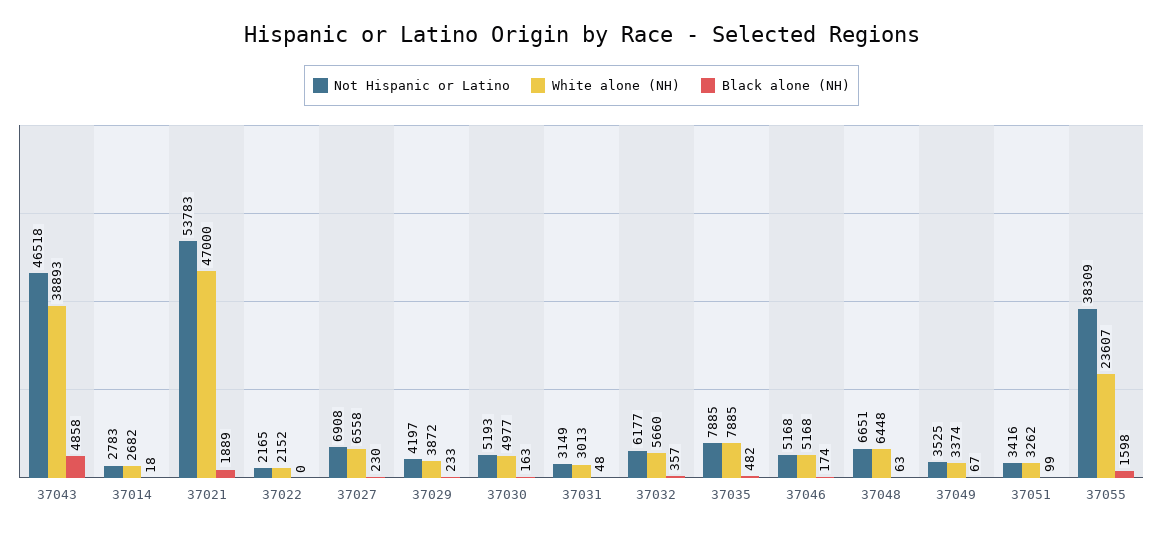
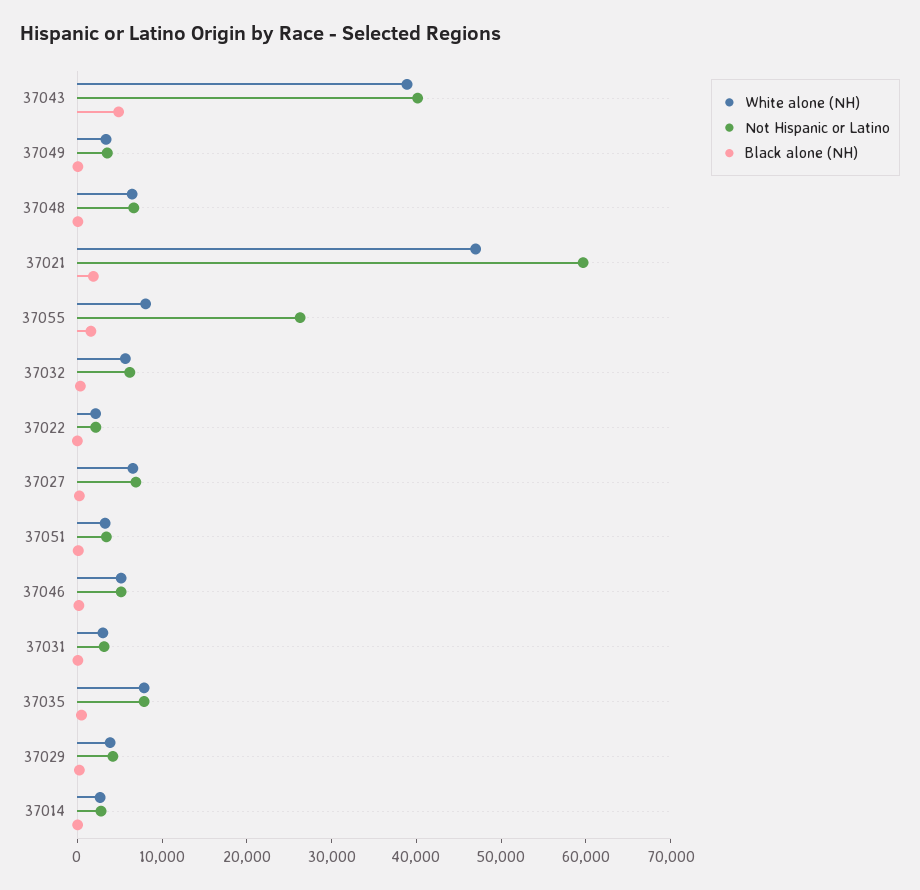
Not Hispanic or Latino, 37043: 46518 -> 40000
Not Hispanic or Latino, 37021: 53783 -> 60000
Not Hispanic or Latino, 37030: 5193 -> none
White alone (NH), 37030: 4977 -> none
Black alone (NH), 37030: 163 -> none
Not Hispanic or Latino, 37055: 38309 -> 26000
White alone (NH), 37055: 23607 -> 8000

